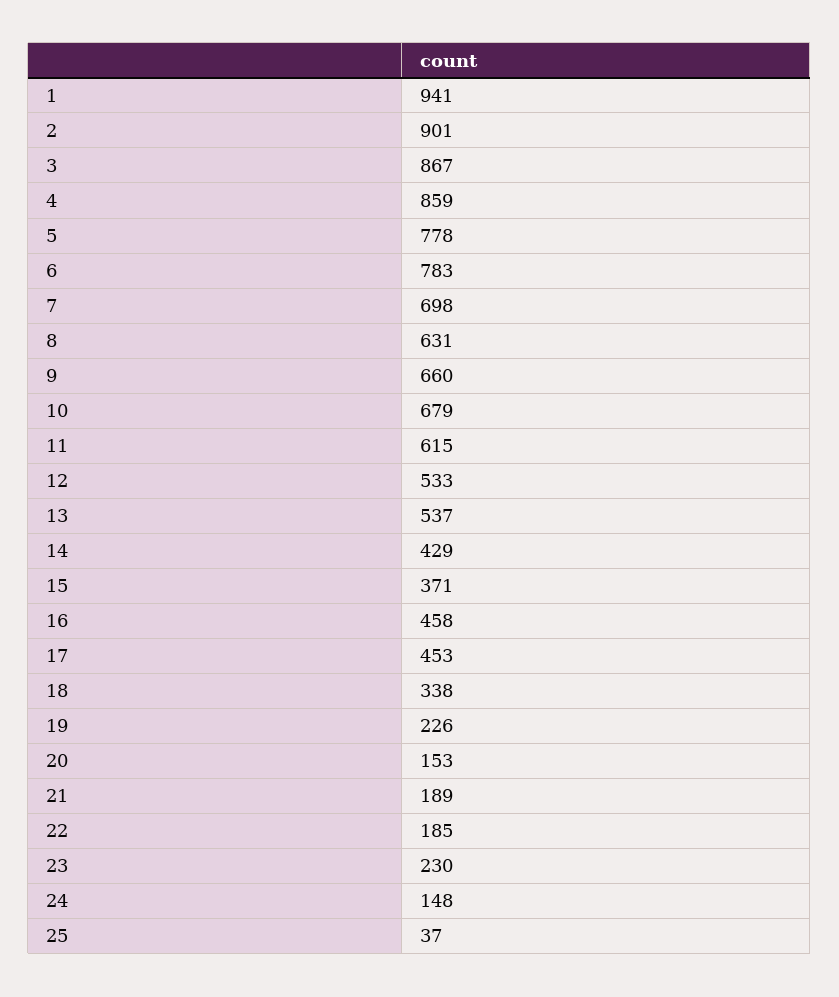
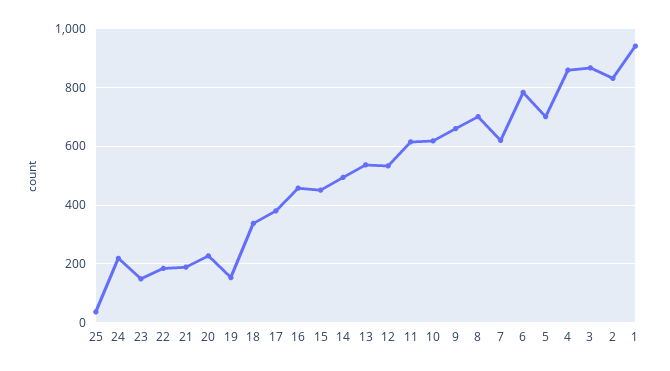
2: 901 -> 825
5: 778 -> 700
7: 698 -> 625
8: 631 -> 700
10: 679 -> 625
14: 429 -> 500
15: 371 -> 450
17: 453 -> 375
19: 226 -> 150
20: 153 -> 225
23: 230 -> 150
24: 148 -> 225

